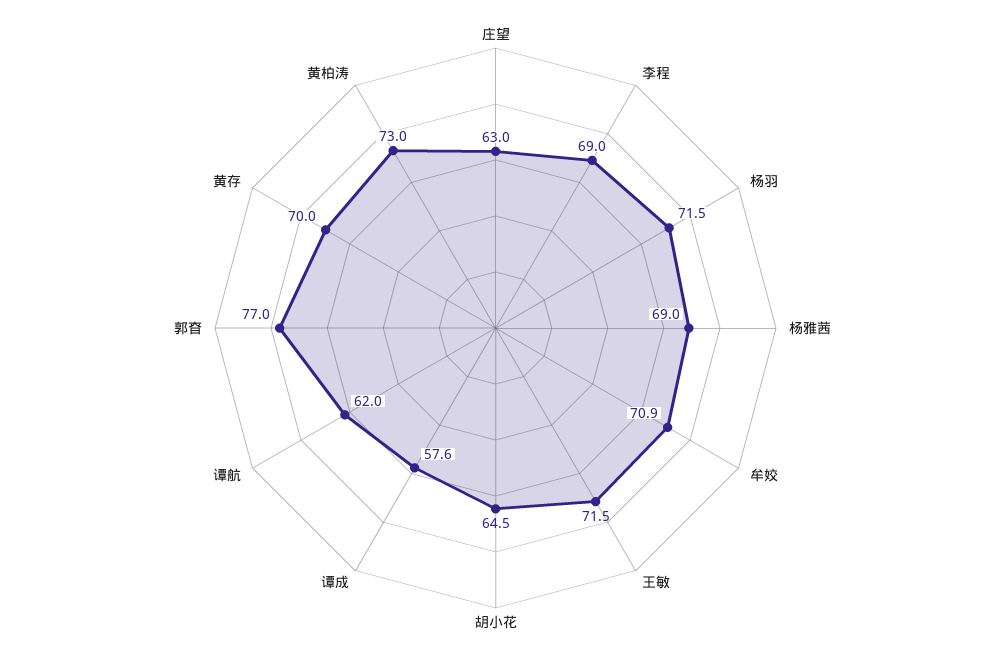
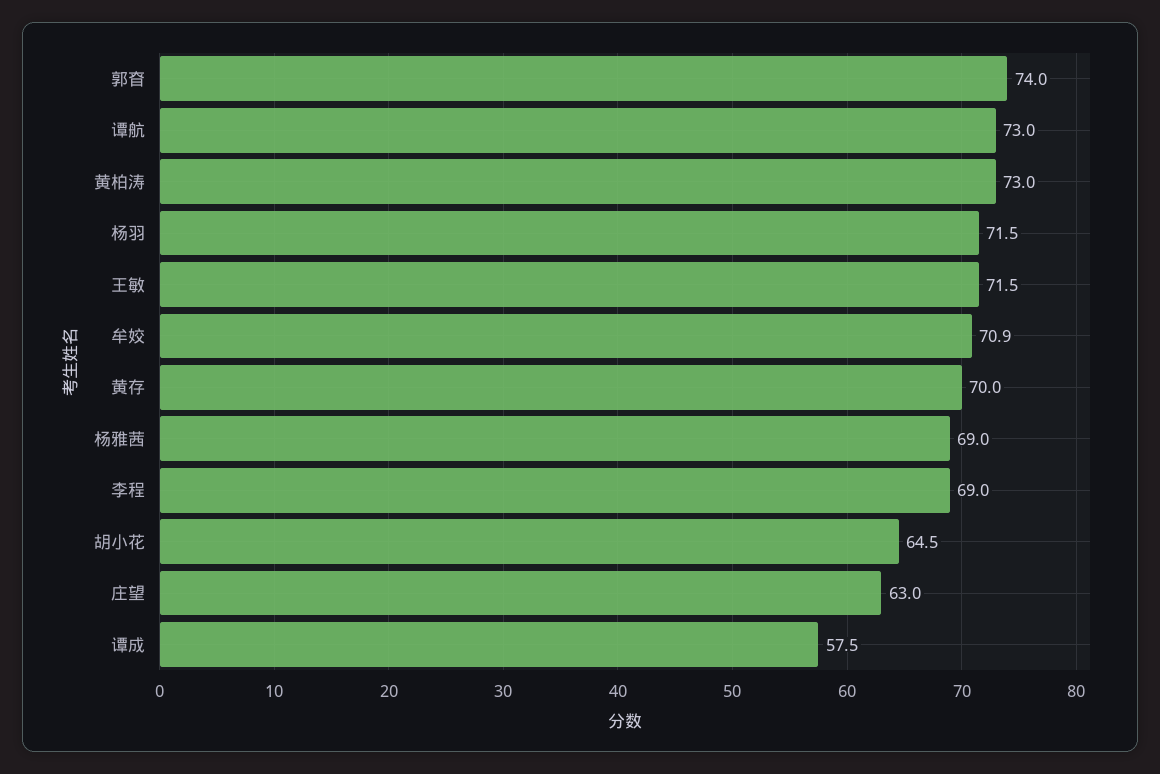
谭成: 57.6 -> 57.5
谭航: 62 -> 73
郭昚: 77 -> 74

